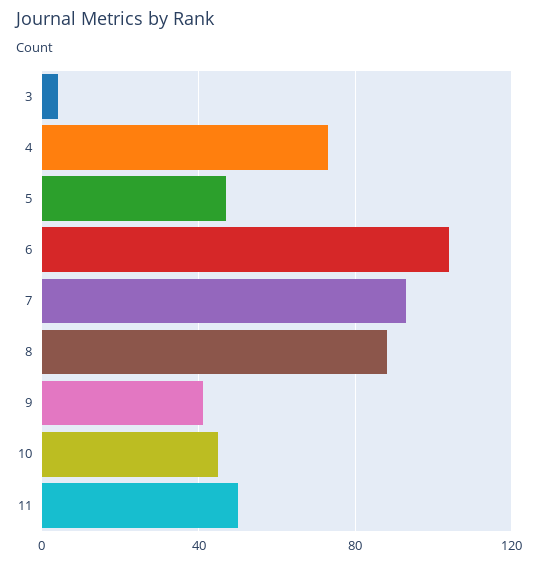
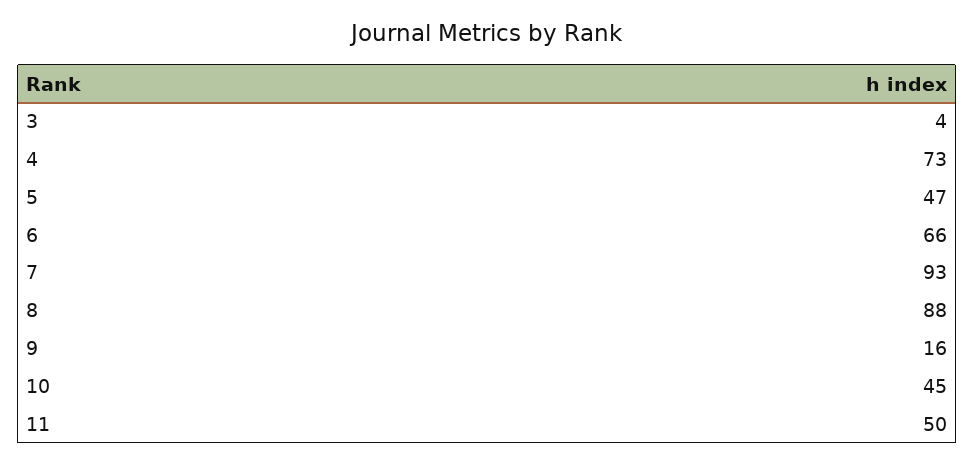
6: 105 -> 66
9: 40 -> 16

